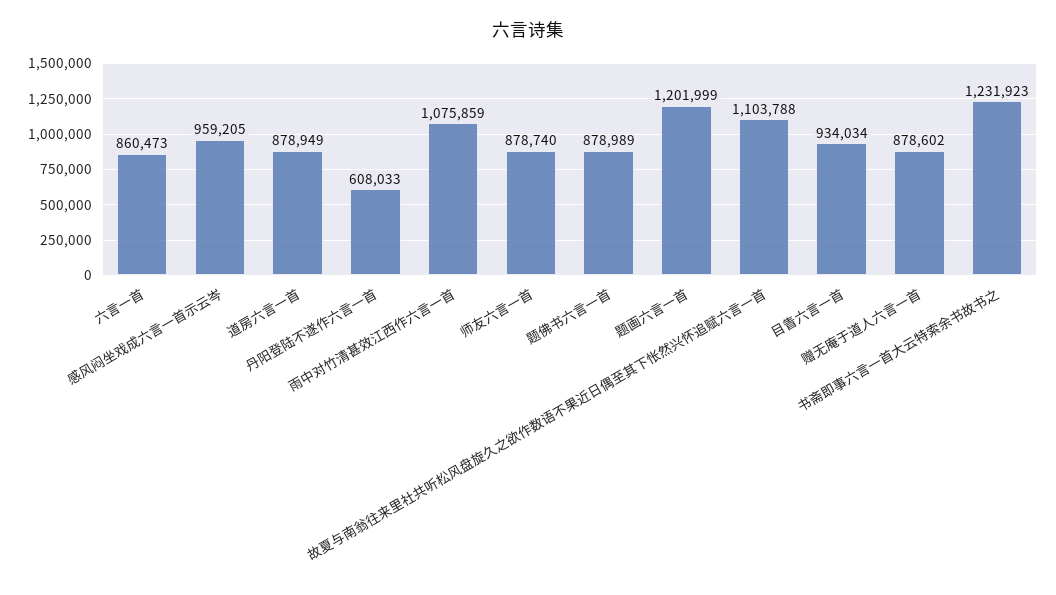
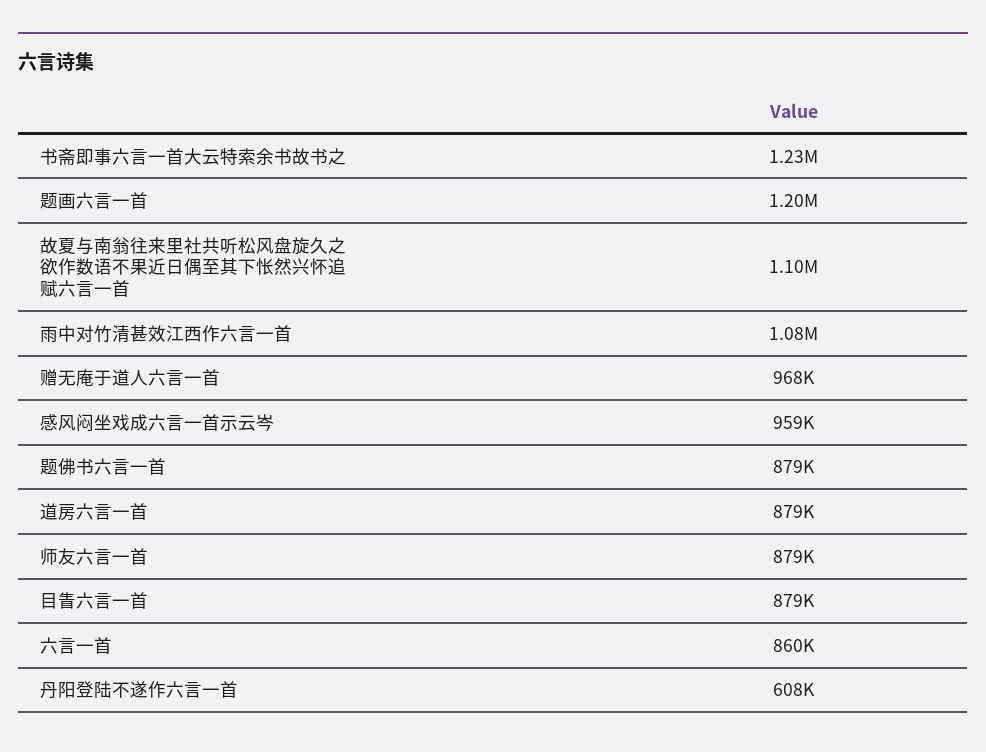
目眚六言一首: 934034 -> 879000
赠无庵于道人六言一首: 878602 -> 968000

